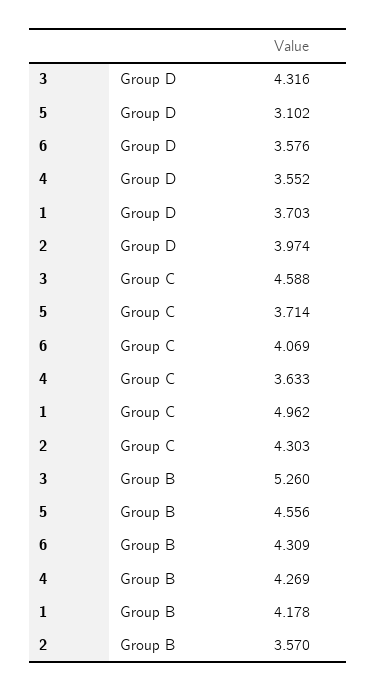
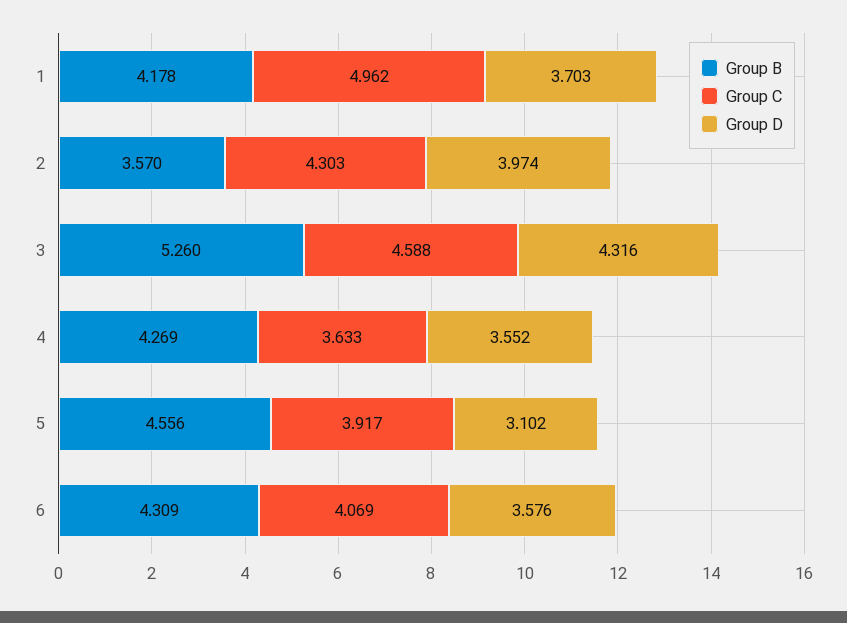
Group C, 5: 3.714 -> 3.917

